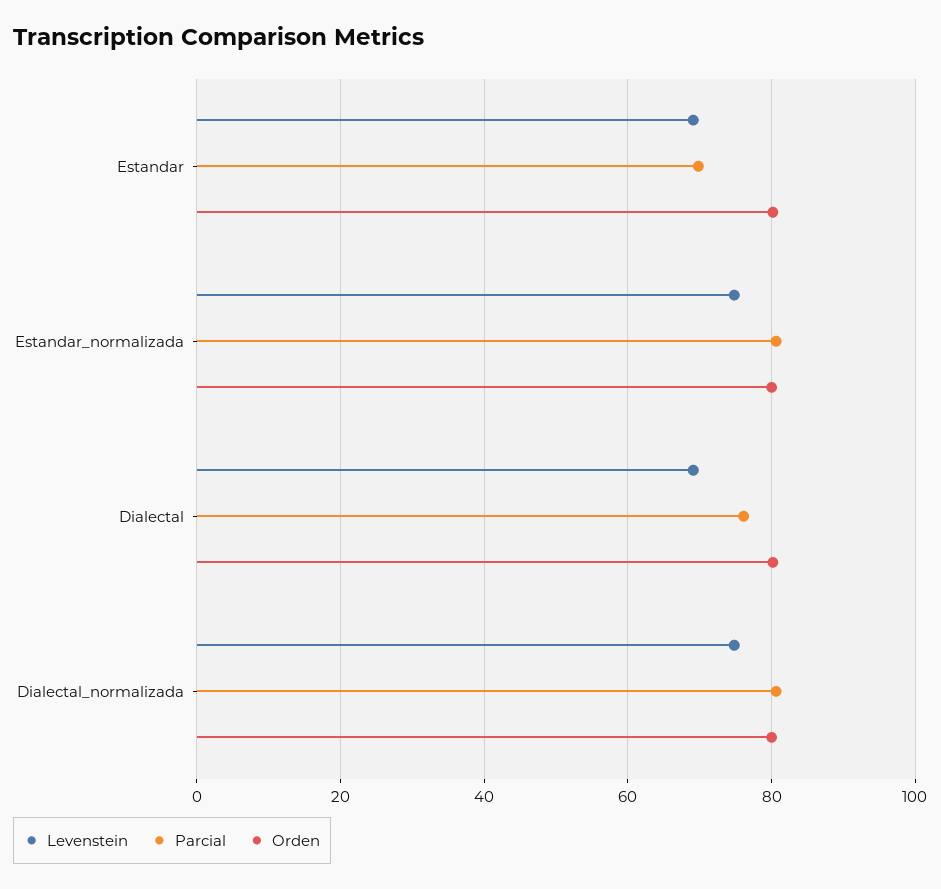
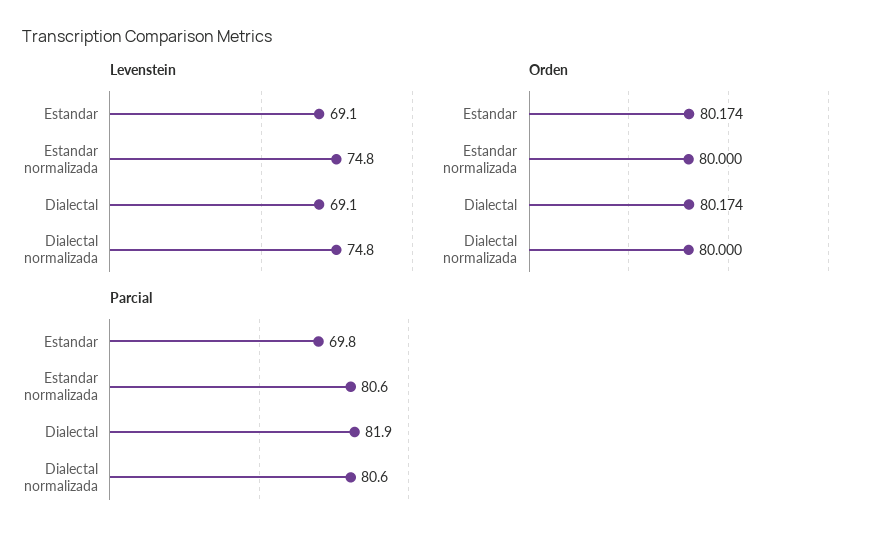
Parcial, Dialectal: 76 -> 81.9

